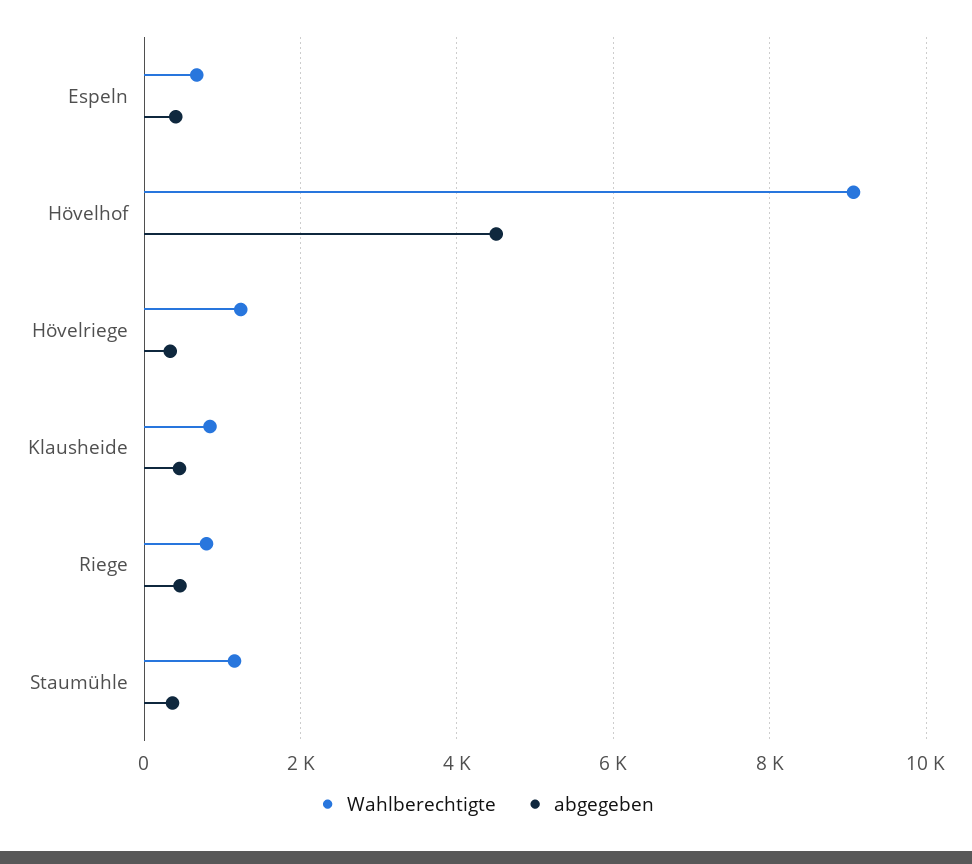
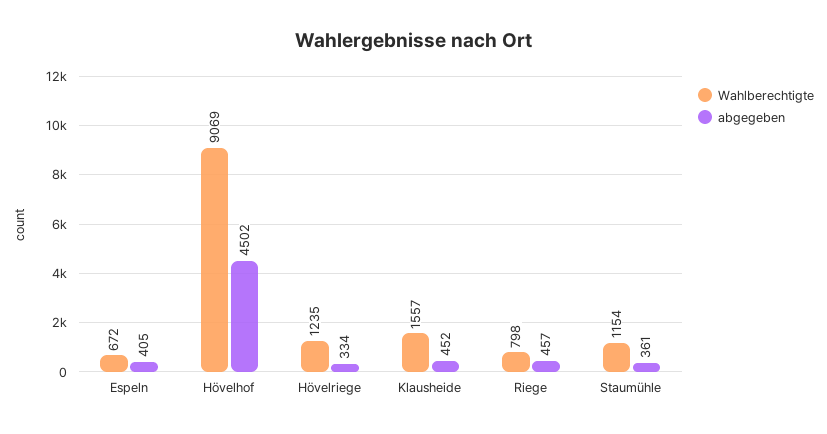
Wahlberechtigte, Klausheide: 800 -> 1557

